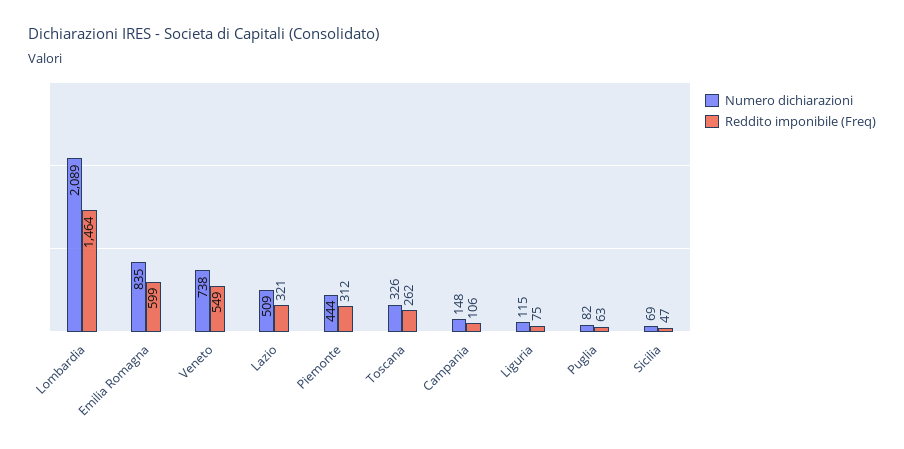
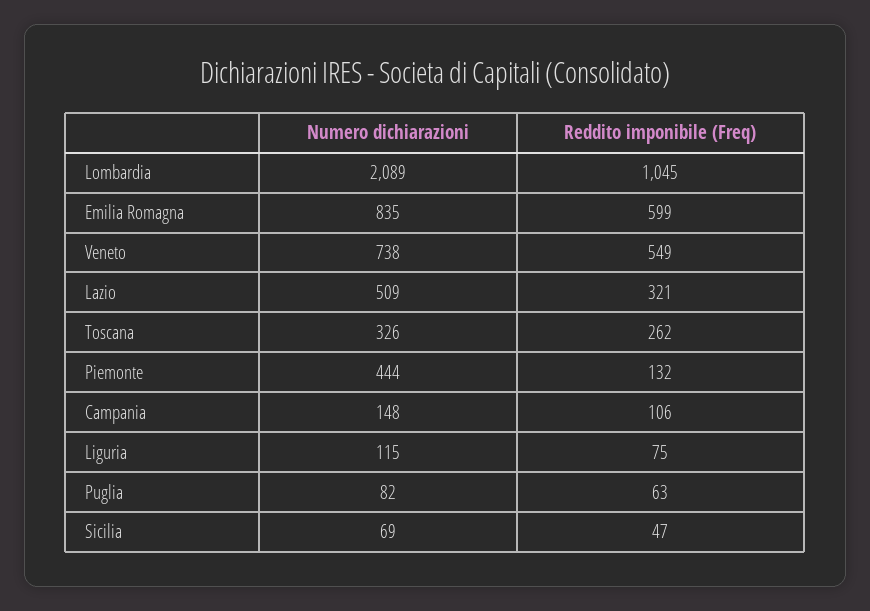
Reddito imponibile (Freq), Lombardia: 1464 -> 1045
Reddito imponibile (Freq), Piemonte: 312 -> 132

